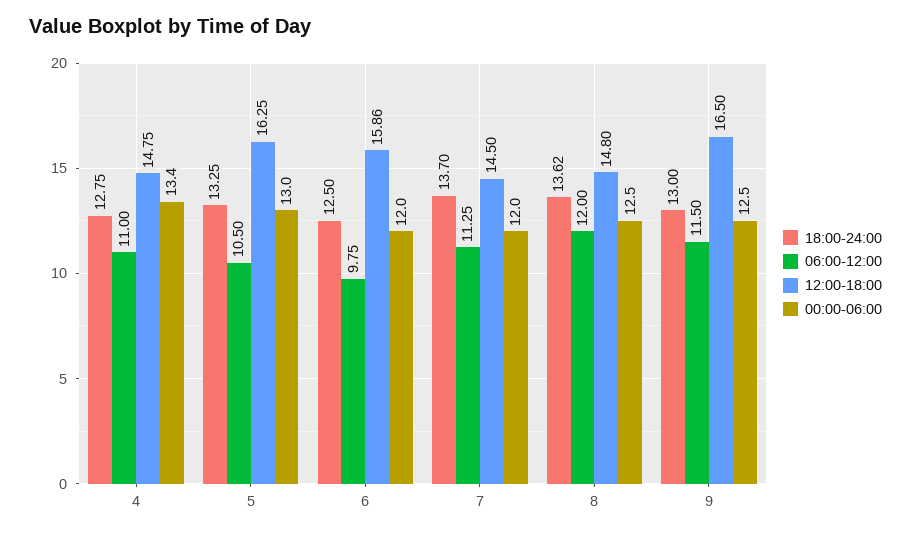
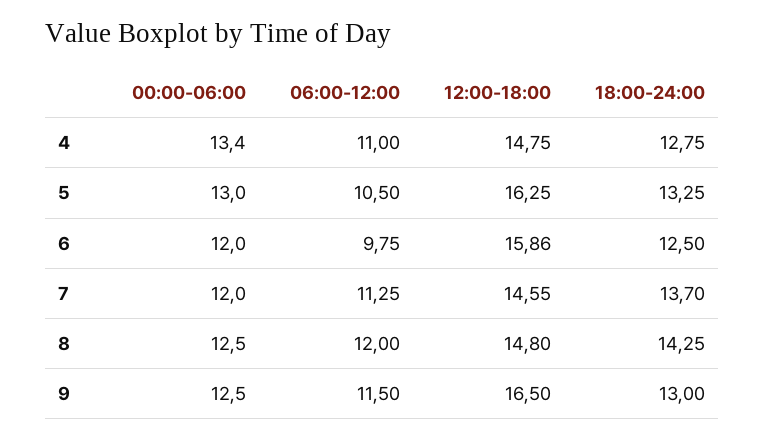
12:00-18:00, 7: 14.5 -> 14.55
18:00-24:00, 8: 13.62 -> 14.25

